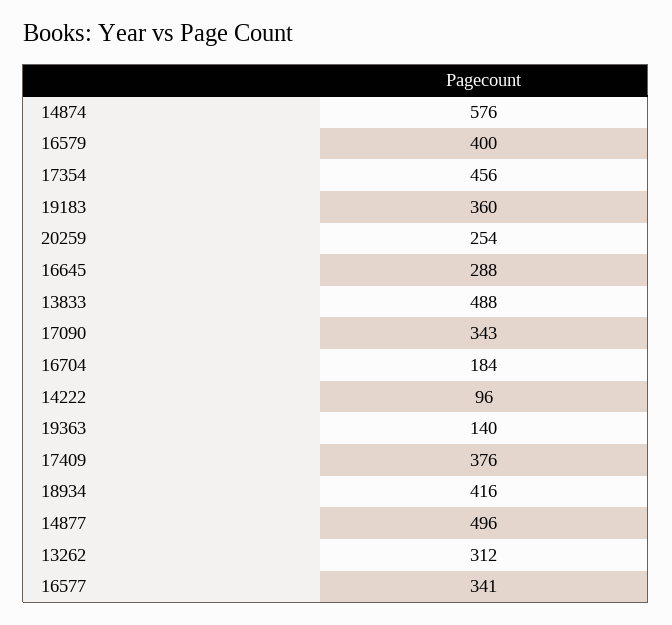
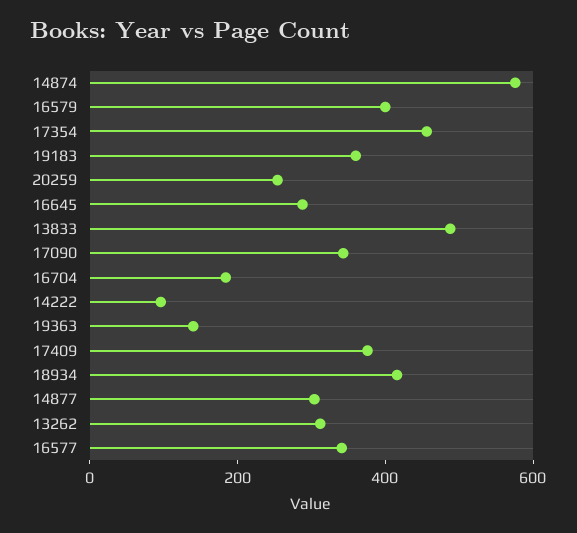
14877: 496 -> 300

